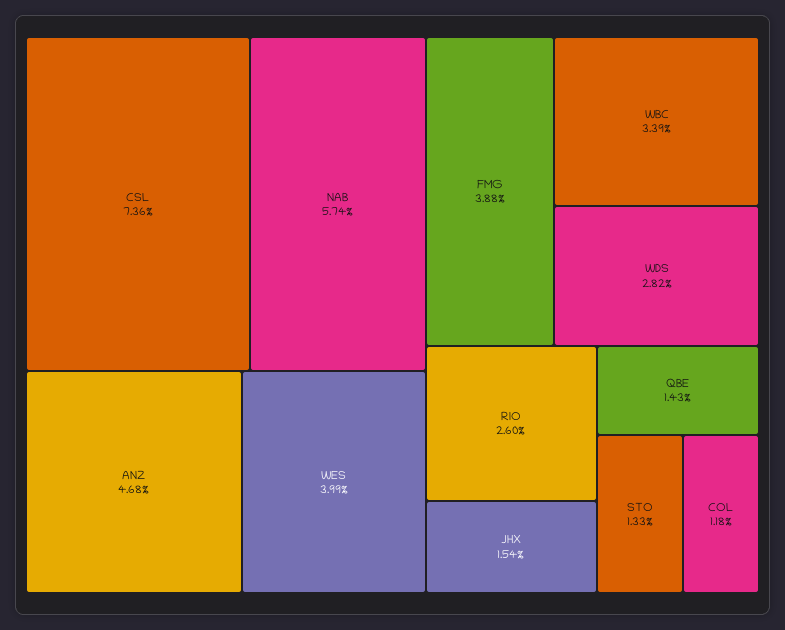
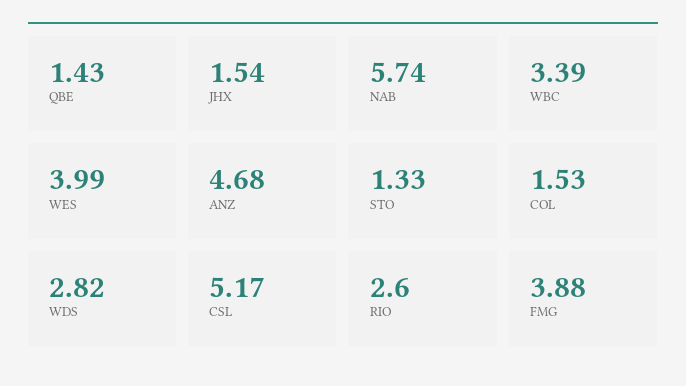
CSL: 7.36 -> 5.17
COL: 1.18 -> 1.53

